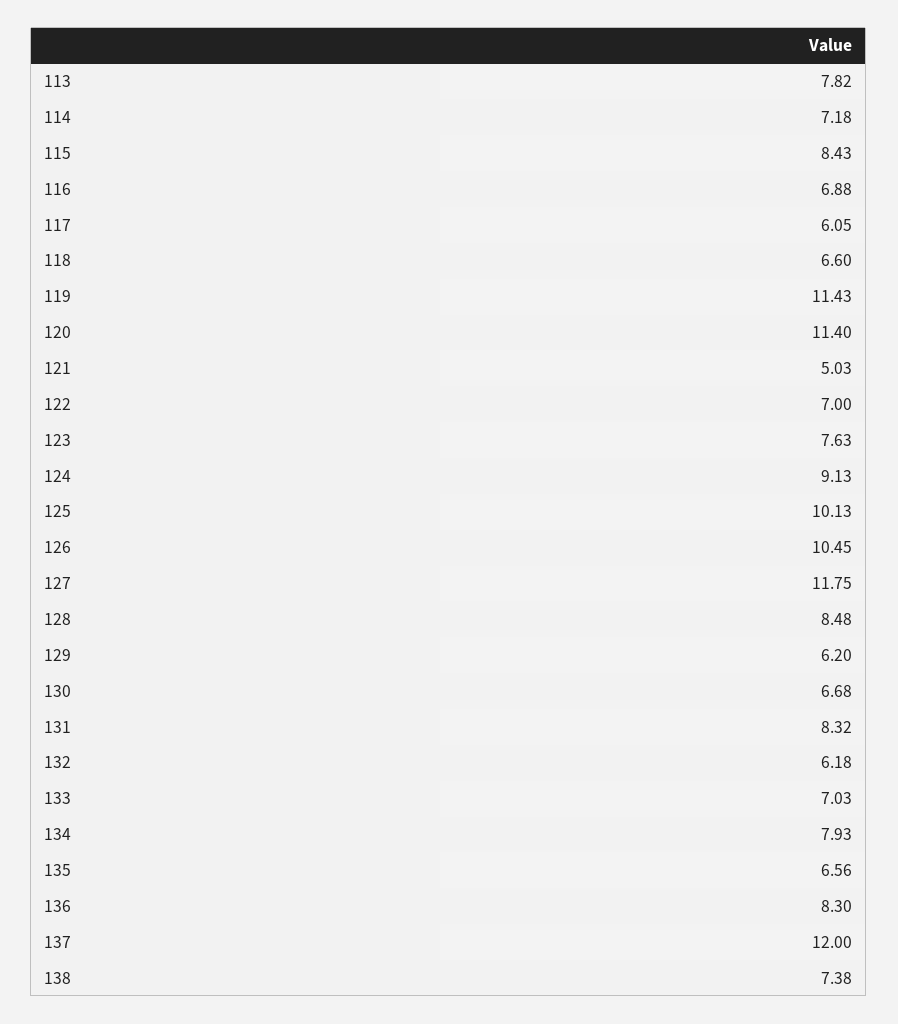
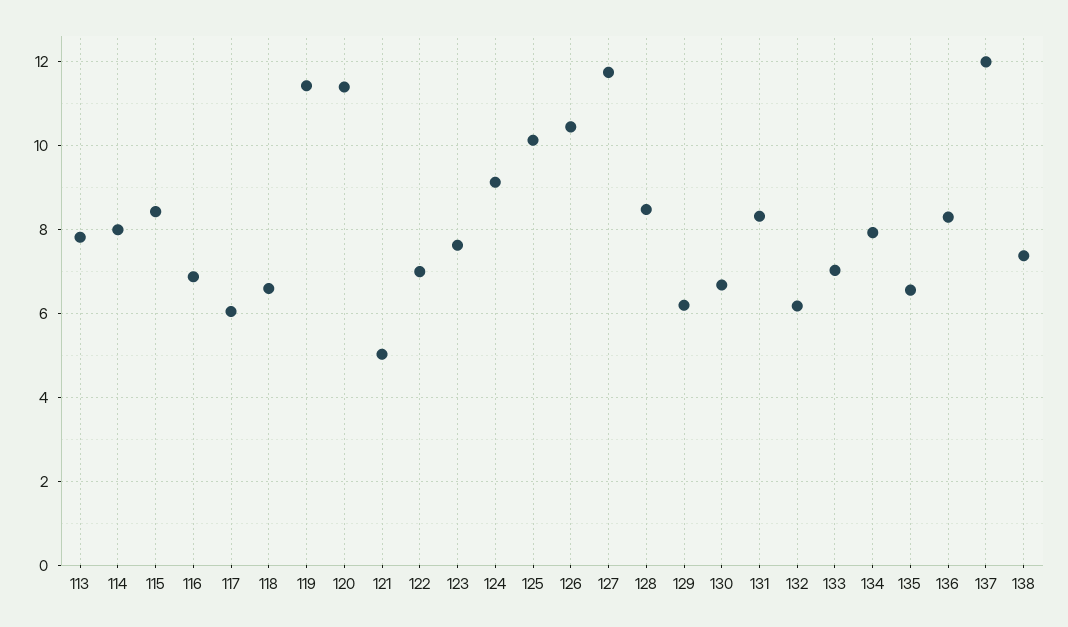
114: 7.18 -> 8

